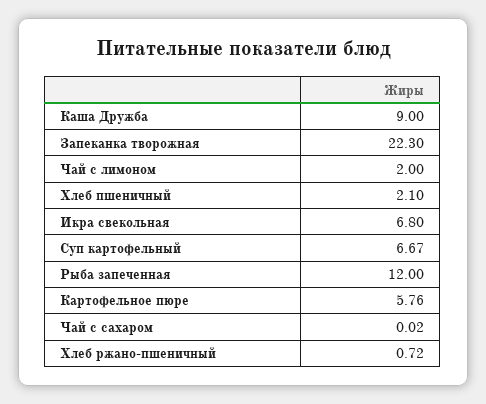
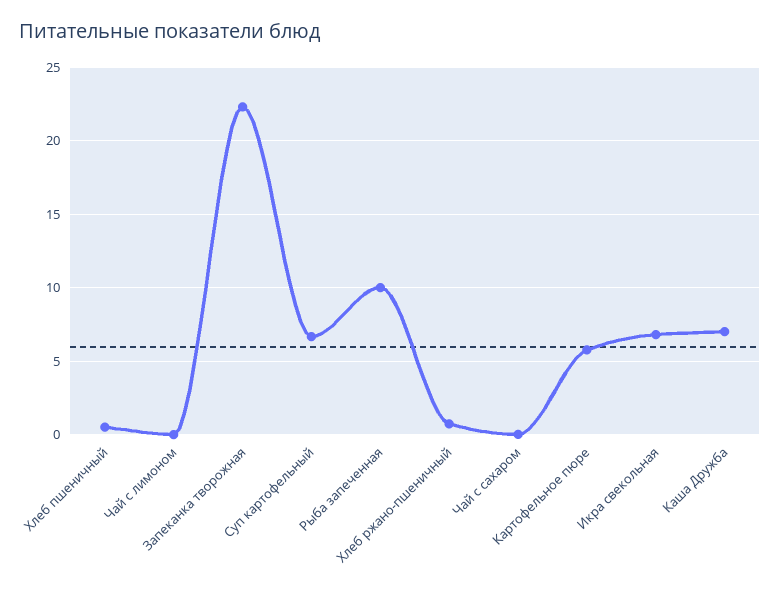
Каша Дружба: 9 -> 7
Чай с лимоном: 2 -> 0
Хлеб пшеничный: 2.1 -> 0.5
Рыба запеченная: 12 -> 10

